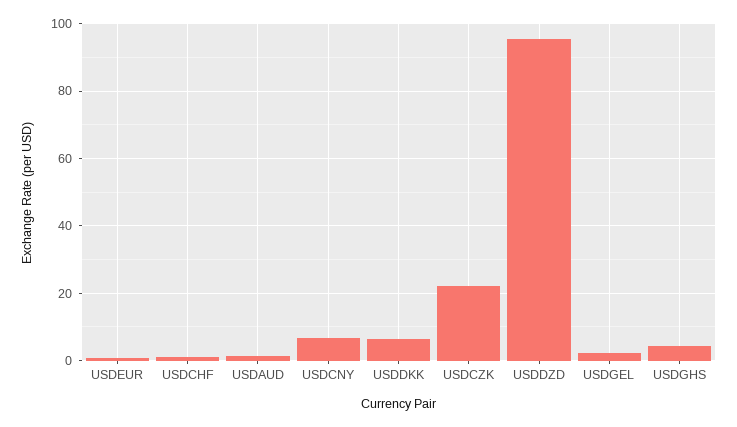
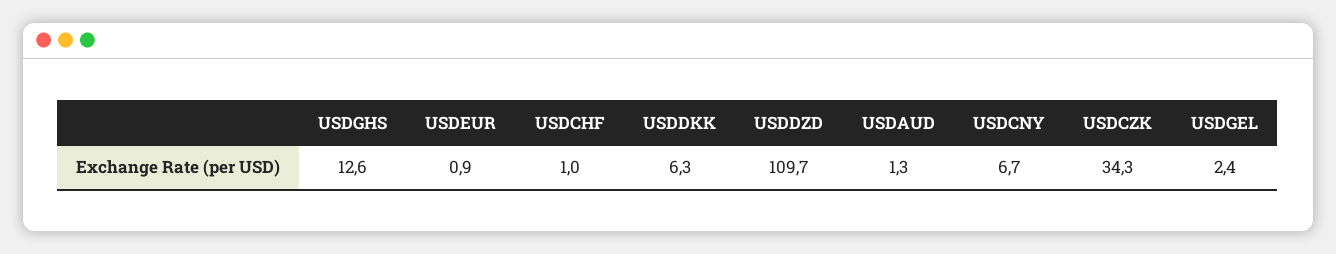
USDCZK: 22 -> 34.3
USDDZD: 96 -> 109.7
USDGHS: 4 -> 12.6

